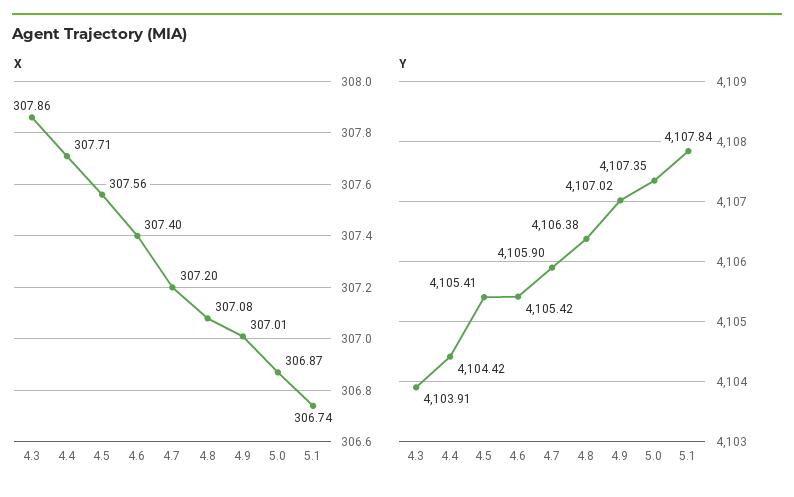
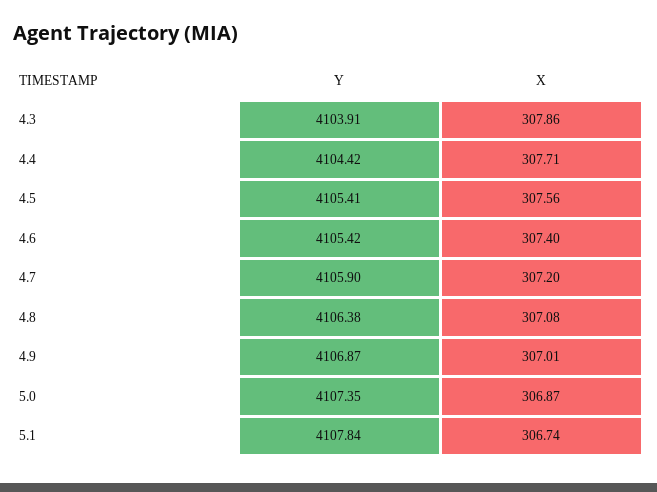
Y, 4.9: 4107.02 -> 4106.87

